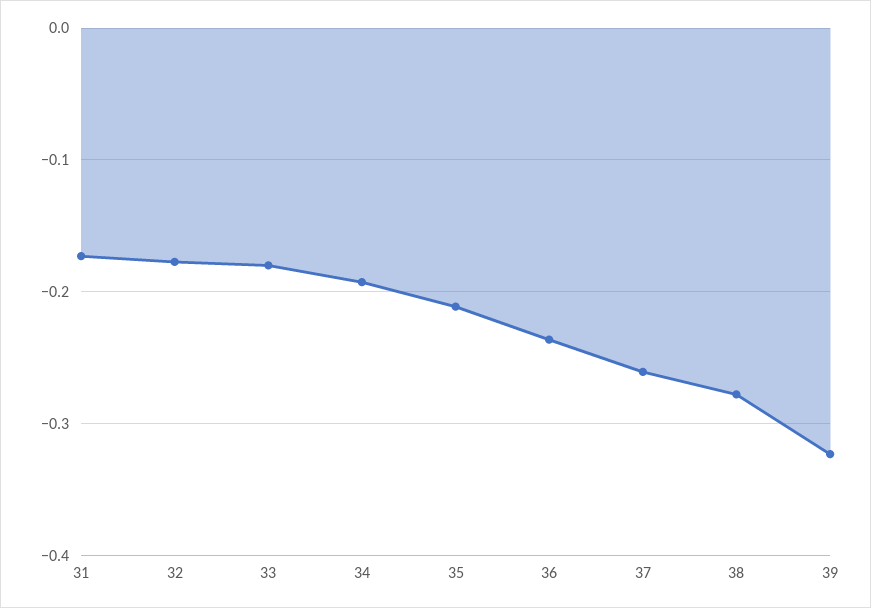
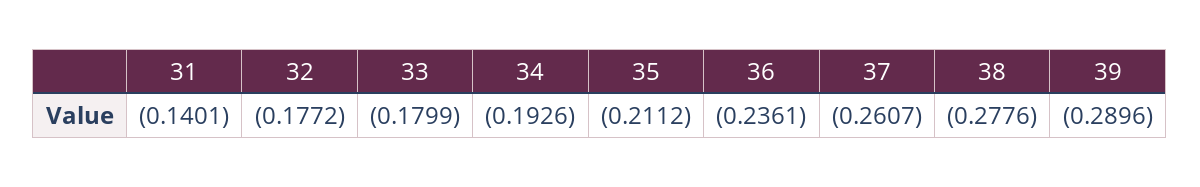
31: -0.17 -> -0.1401
39: -0.32 -> -0.2896

